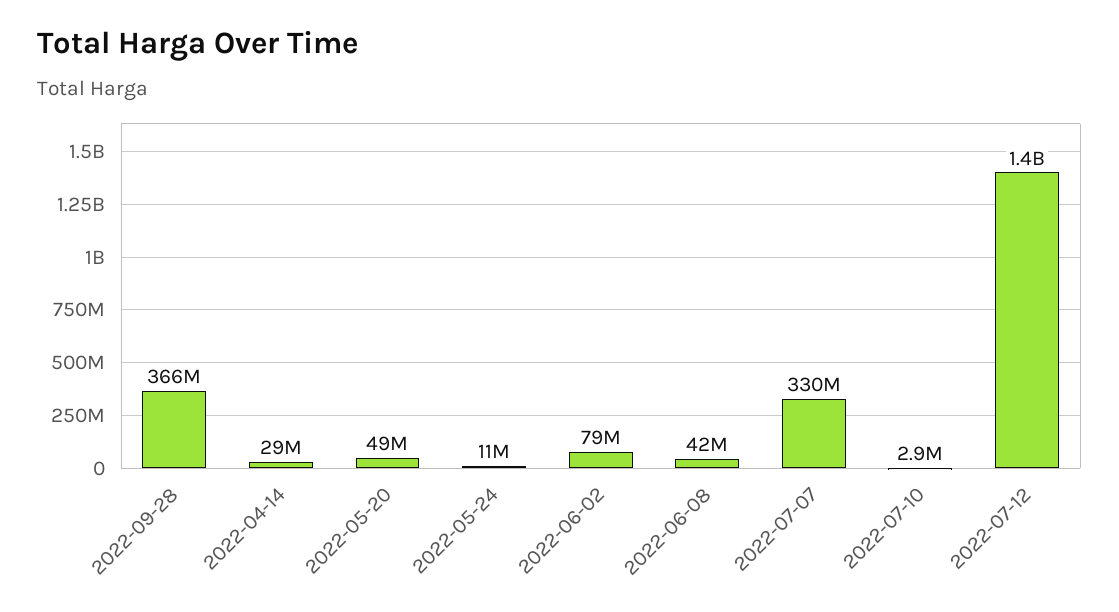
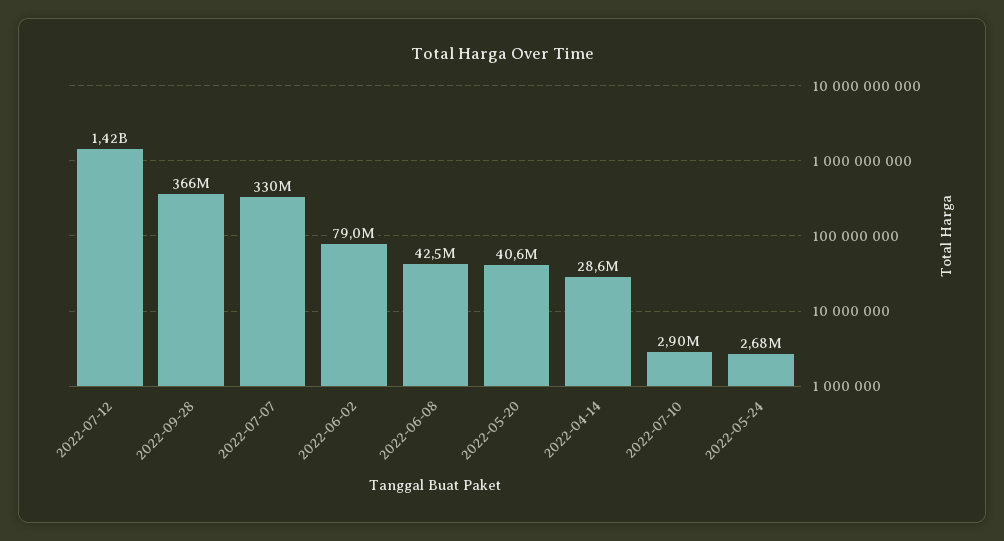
2022-05-20: 49000000 -> 40600000
2022-05-24: 11000000 -> 2680000

